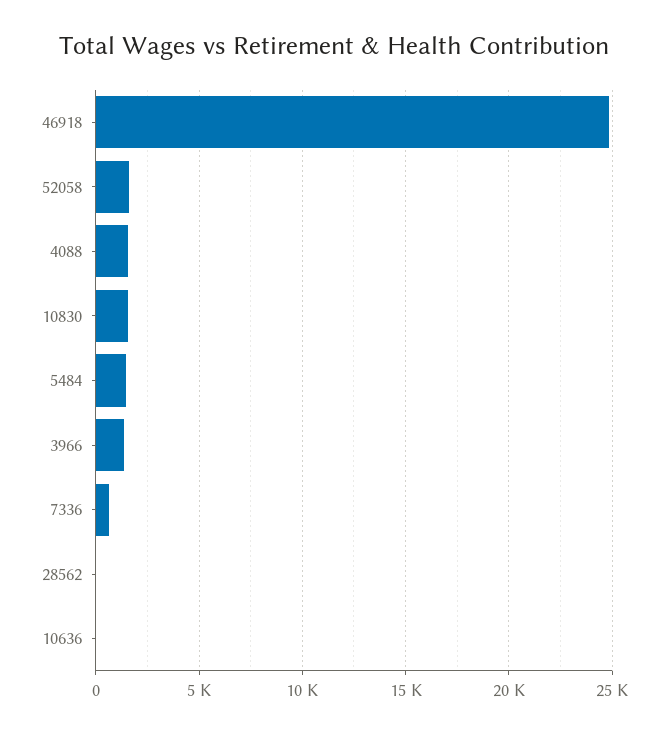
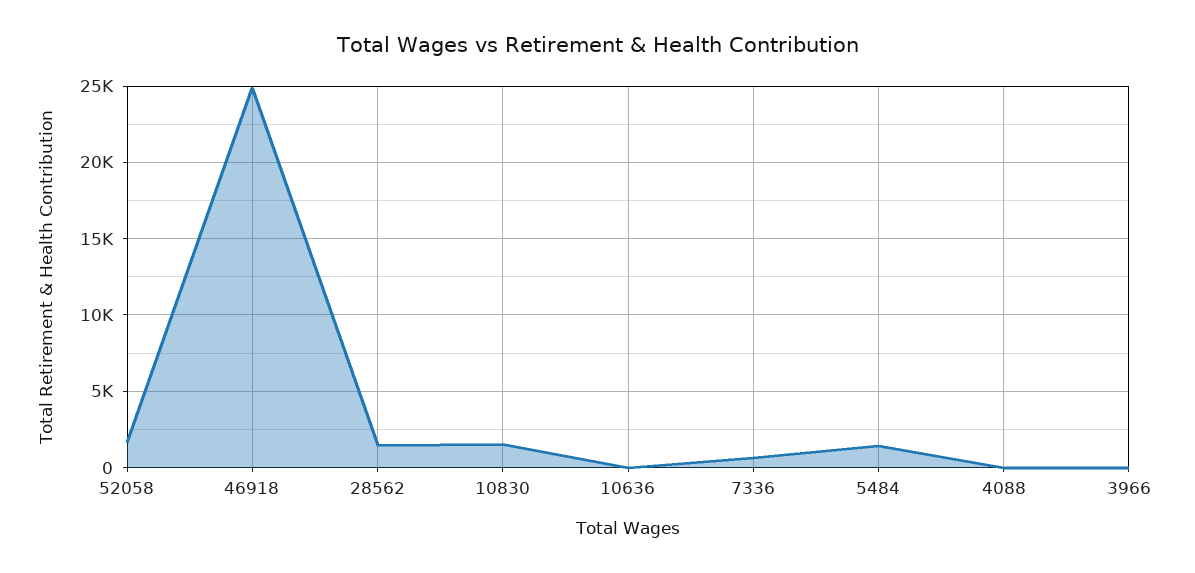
4088: 1500 -> 0
3966: 1500 -> 0
28562: 0 -> 1500

